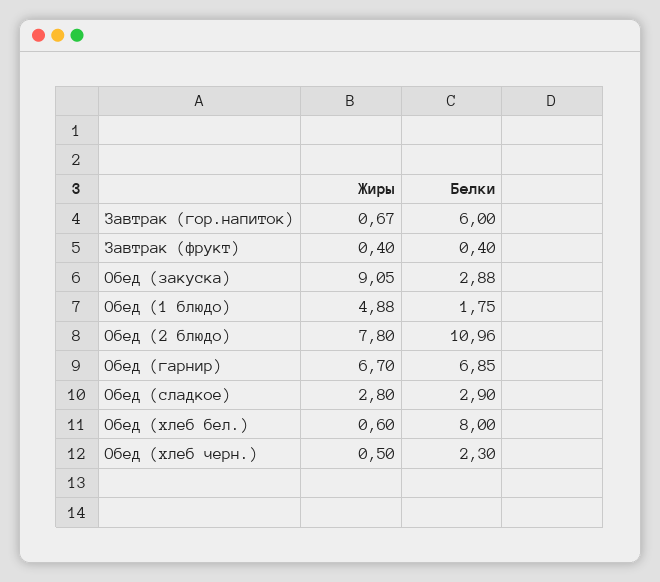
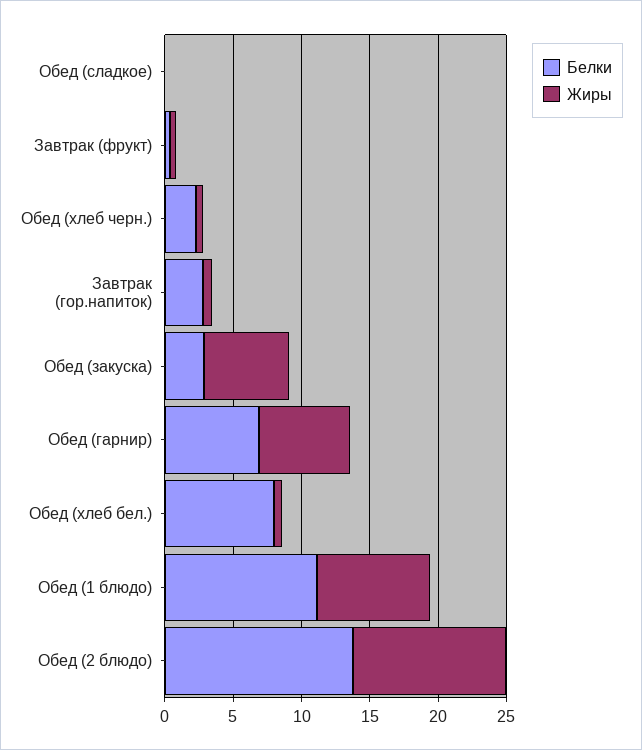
Белки, Завтрак (гор.напиток): 6 -> 3
Жиры, Обед (закуска): 9.05 -> 6
Жиры, Обед (1 блюдо): 4.88 -> 8
Белки, Обед (1 блюдо): 1.75 -> 11
Жиры, Обед (2 блюдо): 7.8 -> 11
Белки, Обед (2 блюдо): 10.96 -> 14
Жиры, Обед (сладкое): 2.8 -> 0
Белки, Обед (сладкое): 2.9 -> 0

